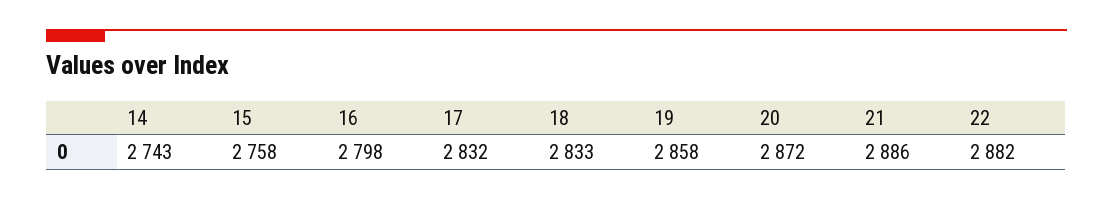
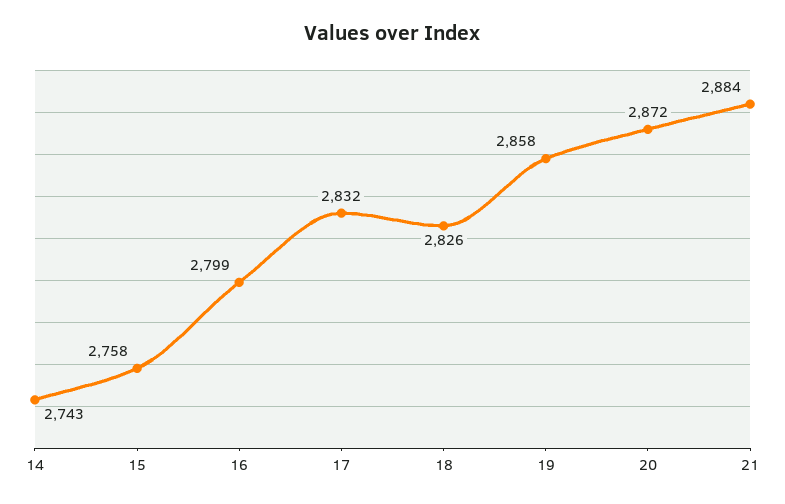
16: 2798 -> 2799
18: 2833 -> 2826
21: 2886 -> 2884
22: 2882 -> none

